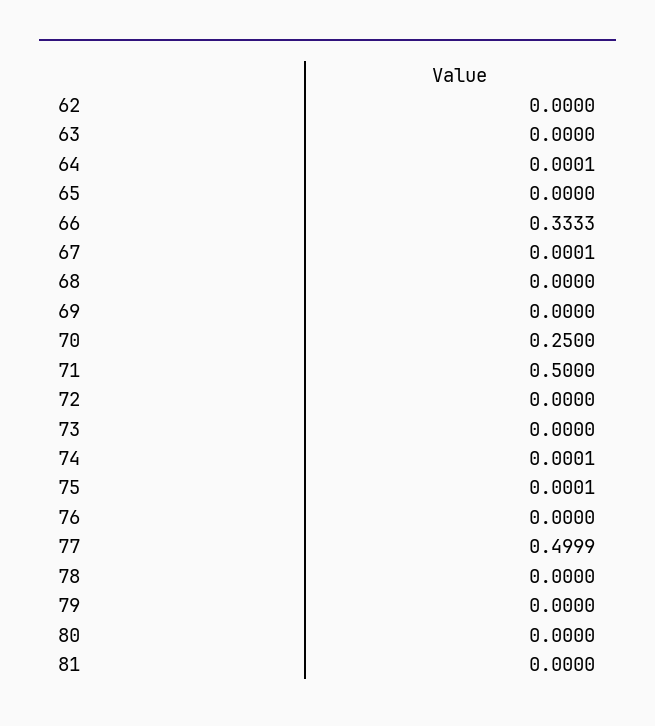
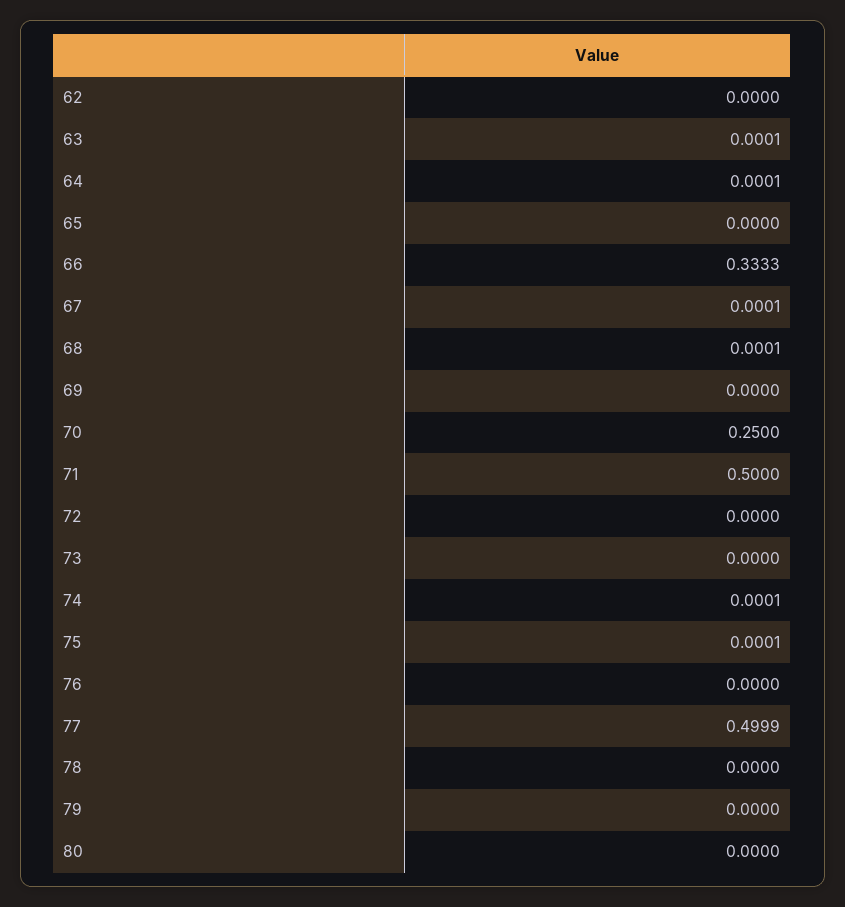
63: 0 -> 0.0001
68: 0 -> 0.0001
81: 0 -> none

